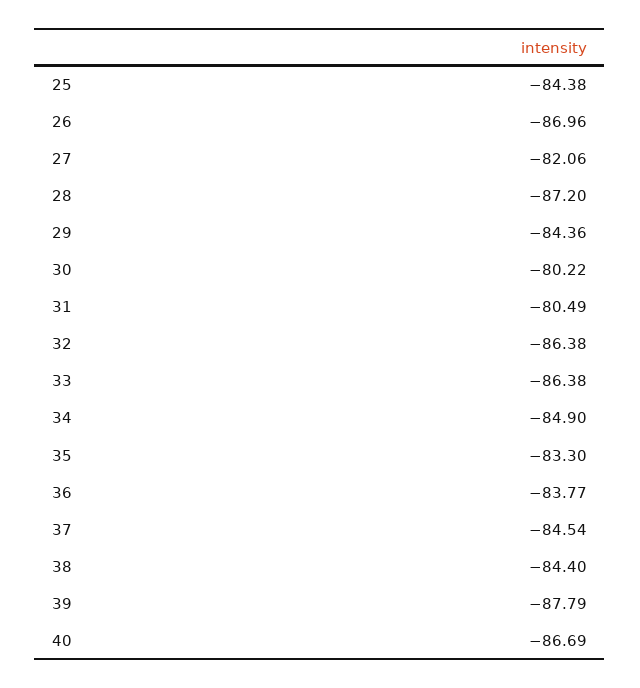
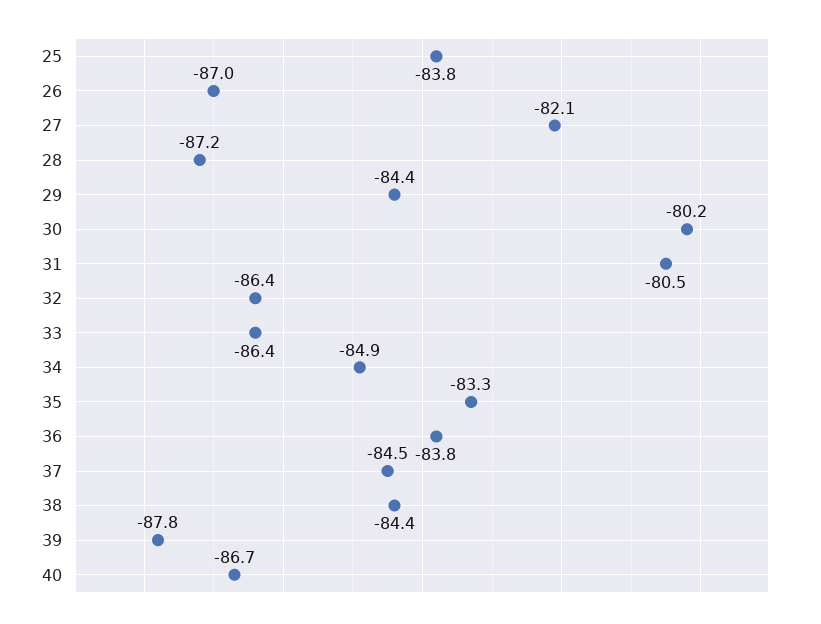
25: -84.38 -> -83.8

